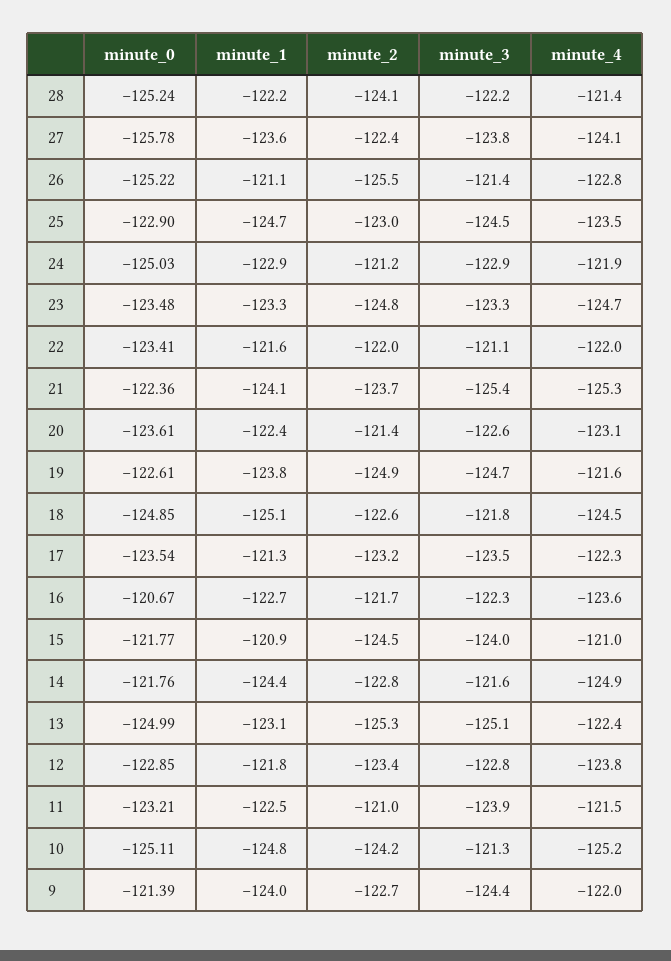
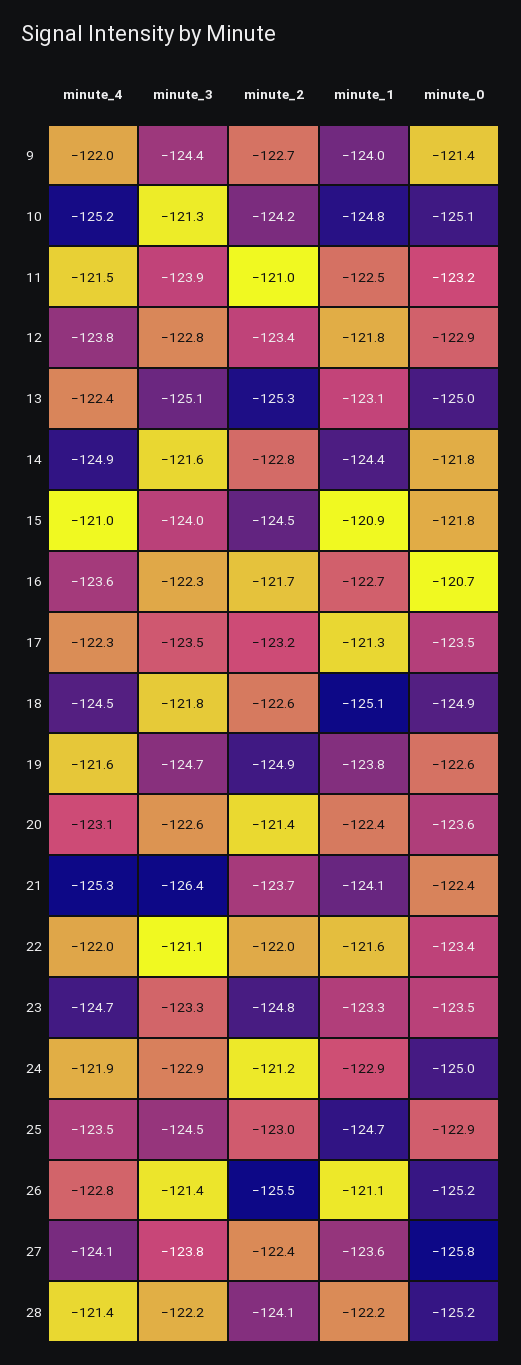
minute_3, 21: -125.4 -> -126.4

